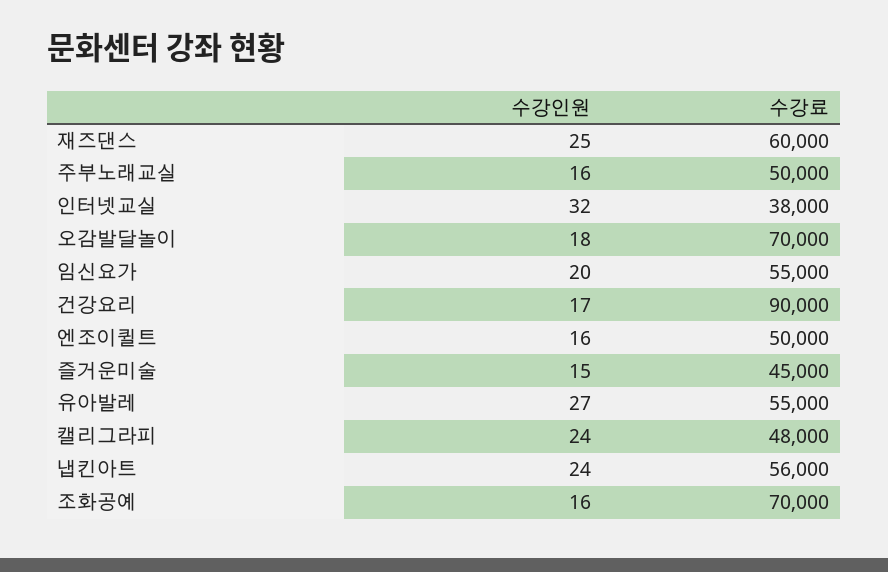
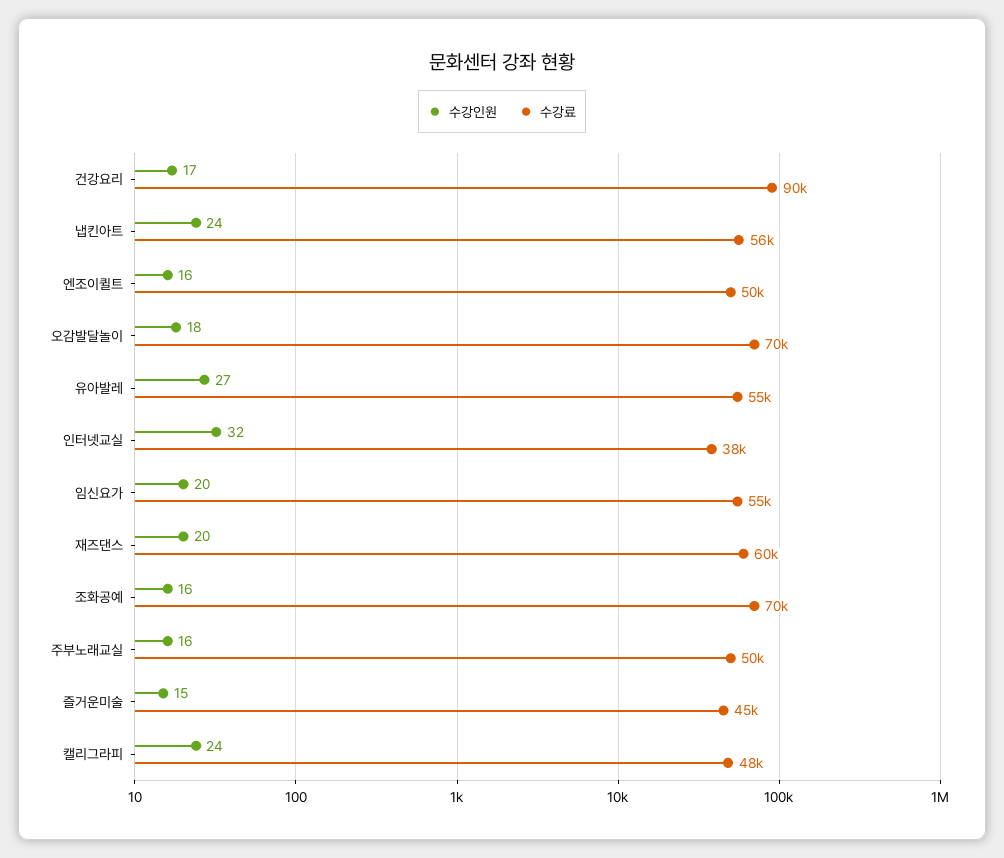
수강인원, 재즈댄스: 25 -> 20

